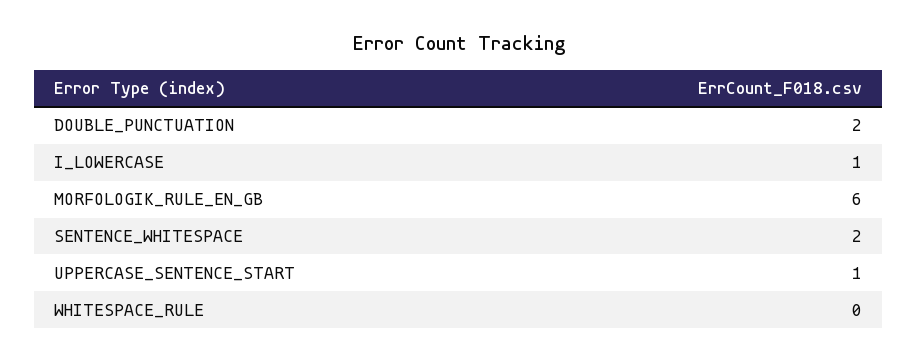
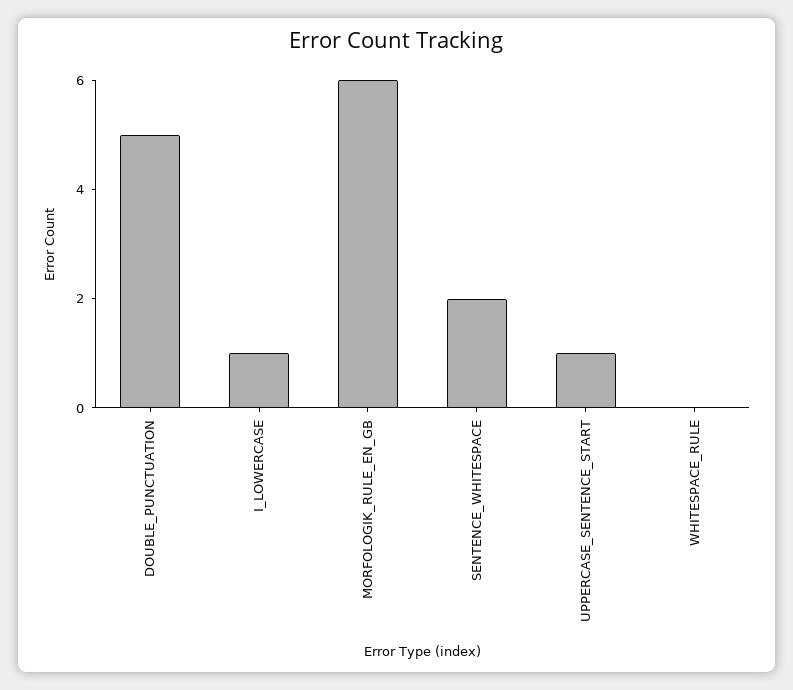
DOUBLE_PUNCTUATION: 2 -> 5

